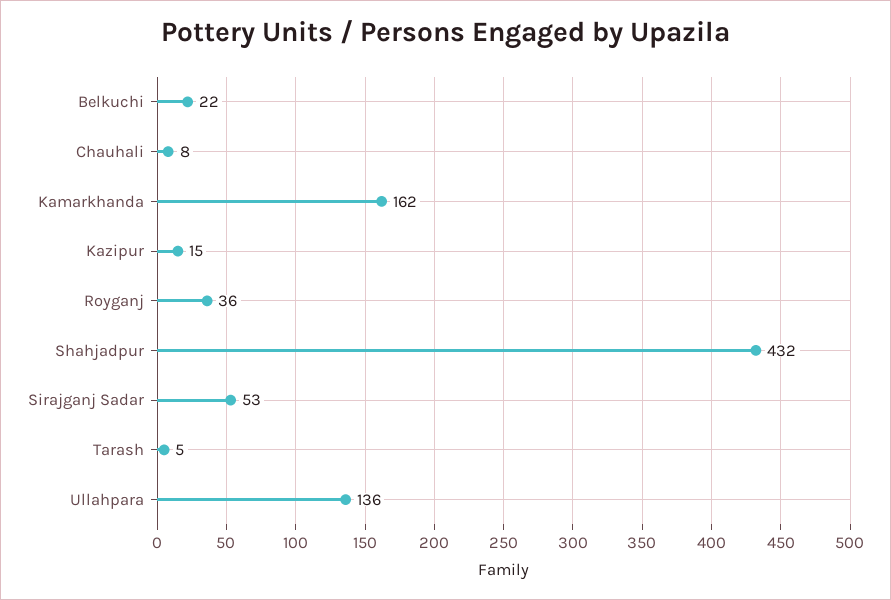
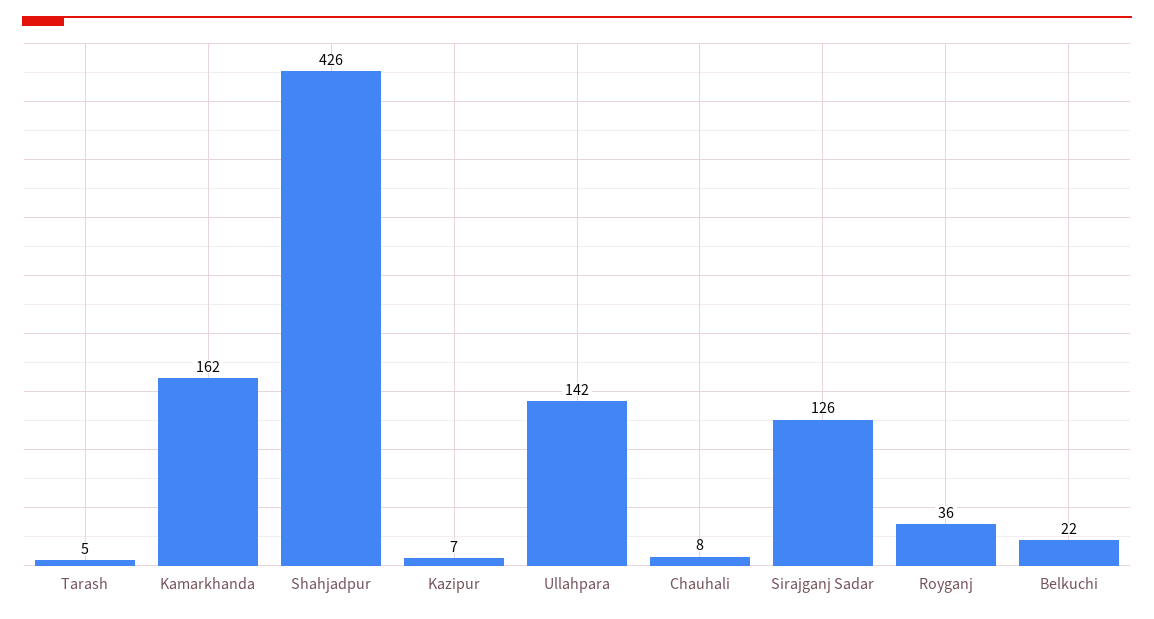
Kazipur: 15 -> 7
Shahjadpur: 432 -> 426
Sirajganj Sadar: 53 -> 126
Ullahpara: 136 -> 142

